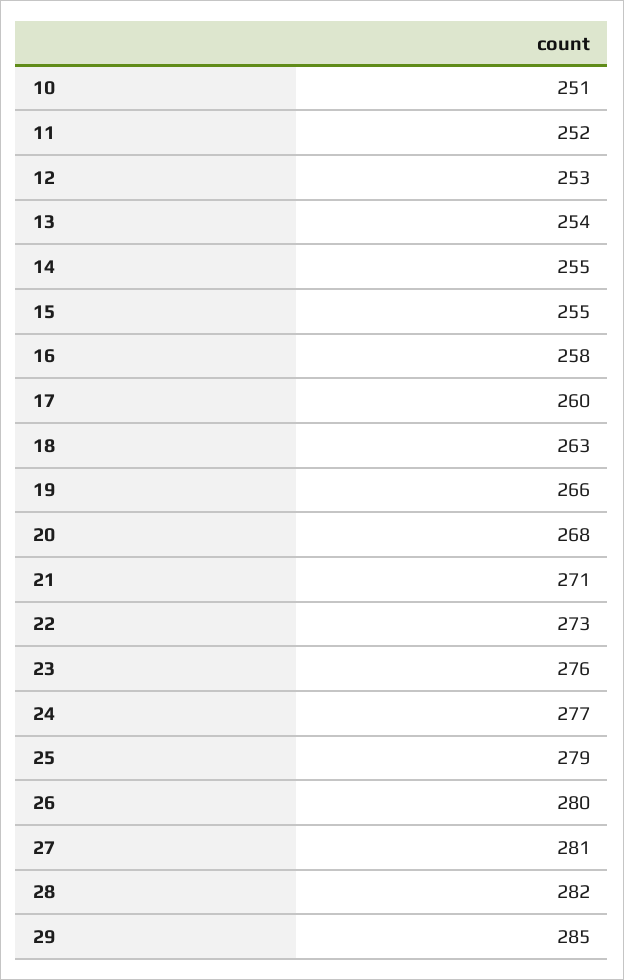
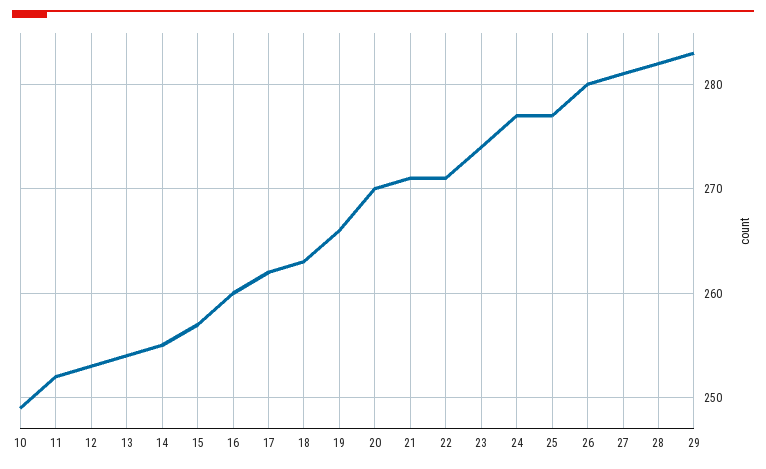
10: 251 -> 249
15: 255 -> 257
16: 258 -> 260
17: 260 -> 262
20: 268 -> 270
22: 273 -> 271
23: 276 -> 274
25: 279 -> 277
29: 285 -> 283

